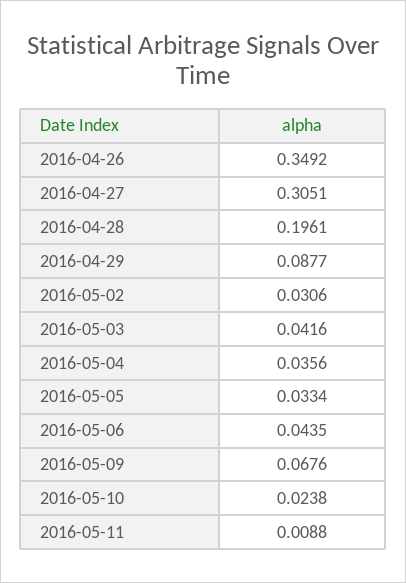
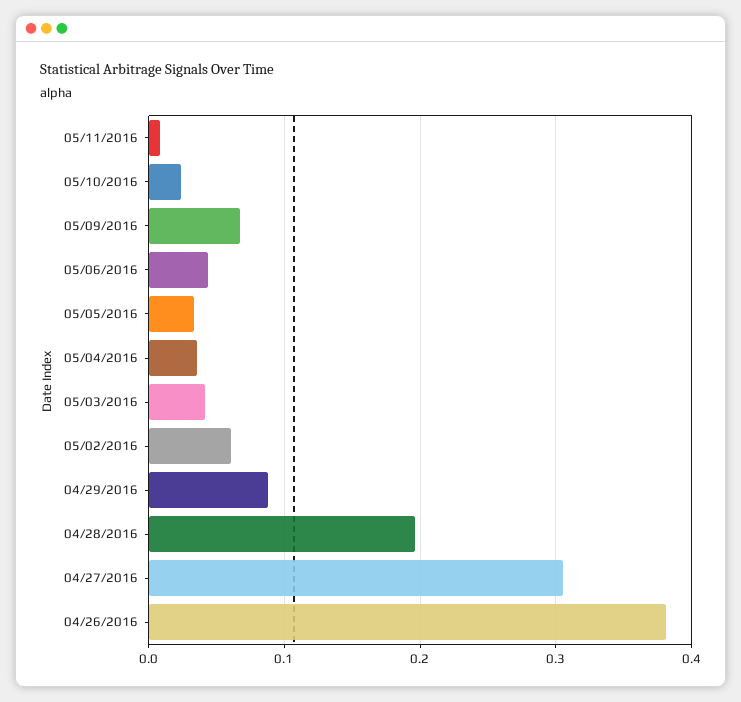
2016-04-26: 0.3492 -> 0.38
2016-05-02: 0.0306 -> 0.06

